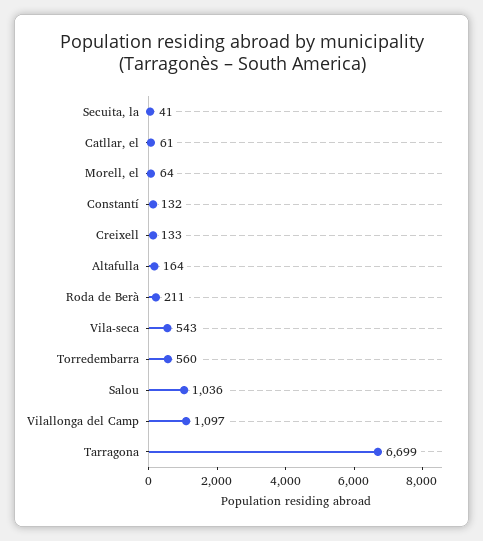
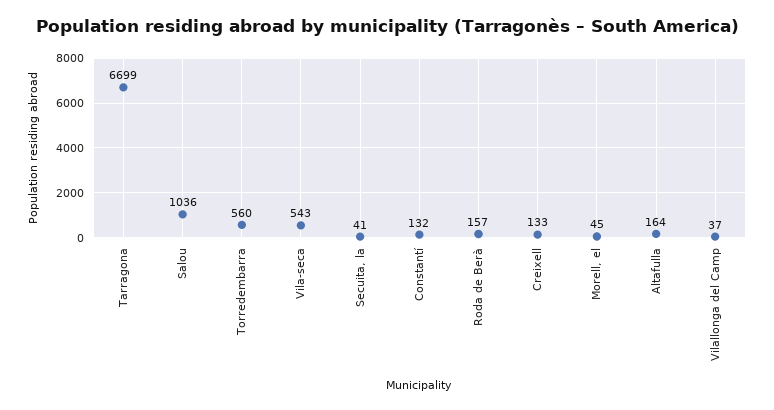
Catllar, el: 61 -> none
Morell, el: 64 -> 45
Roda de Berà: 211 -> 157
Vilallonga del Camp: 1097 -> 37

